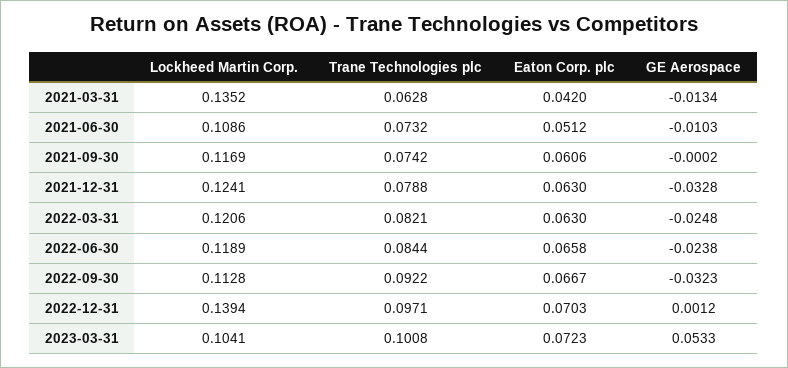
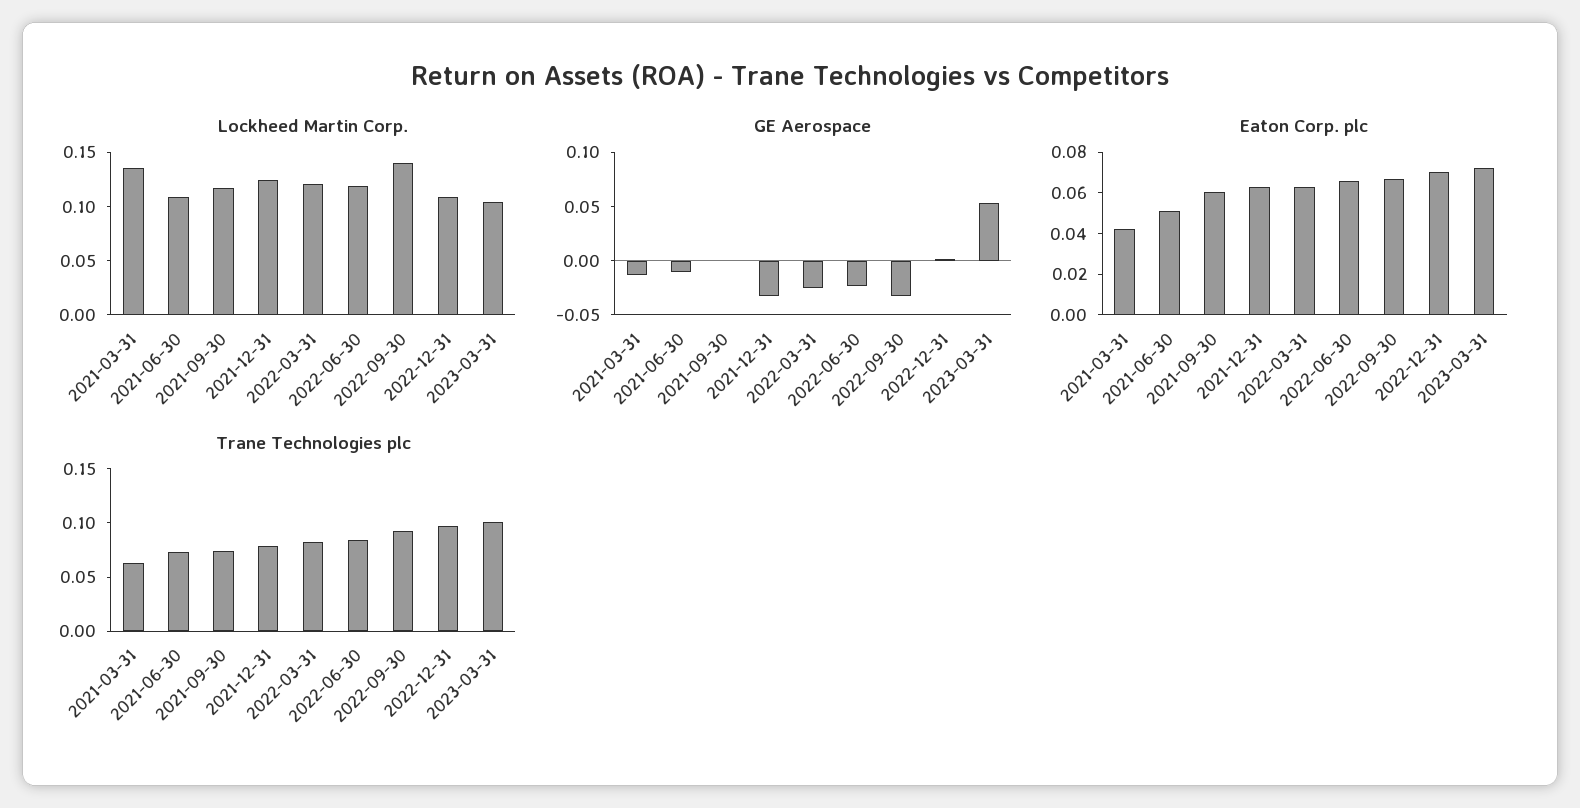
Lockheed Martin Corp., 2022-09-30: 0.1128 -> 0.14
Lockheed Martin Corp., 2022-12-31: 0.1394 -> 0.11

